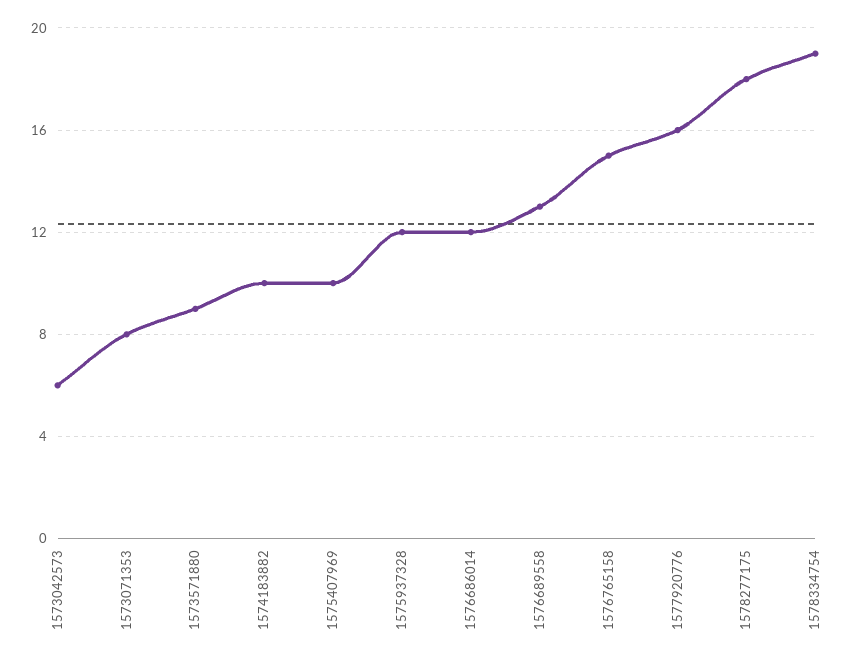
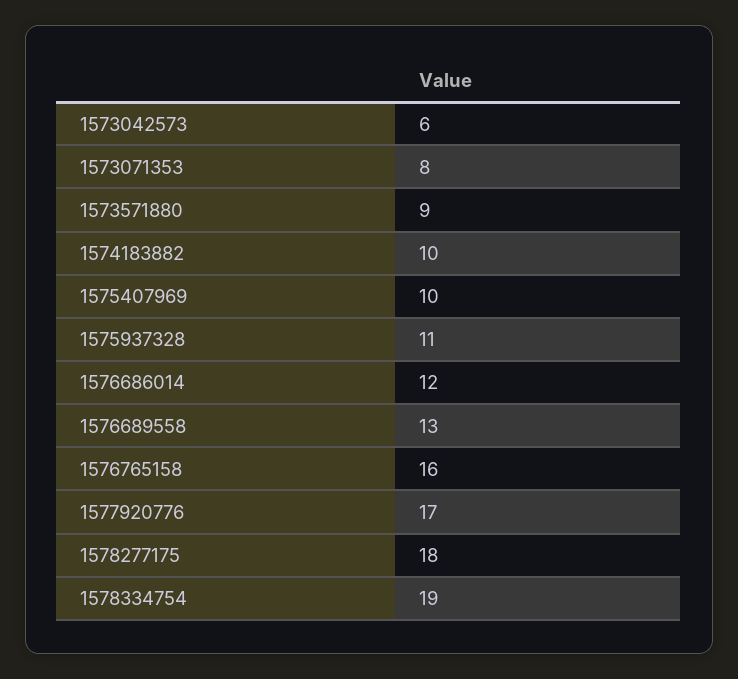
1575937328: 12 -> 11
1576765158: 15 -> 16
1577920776: 16 -> 17

